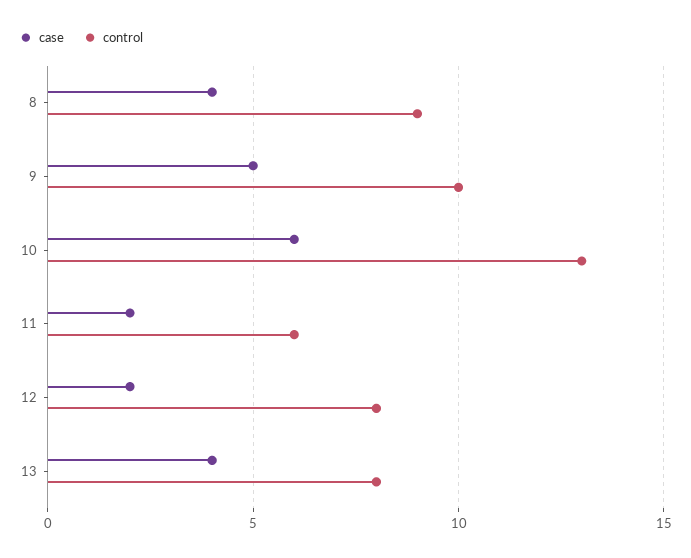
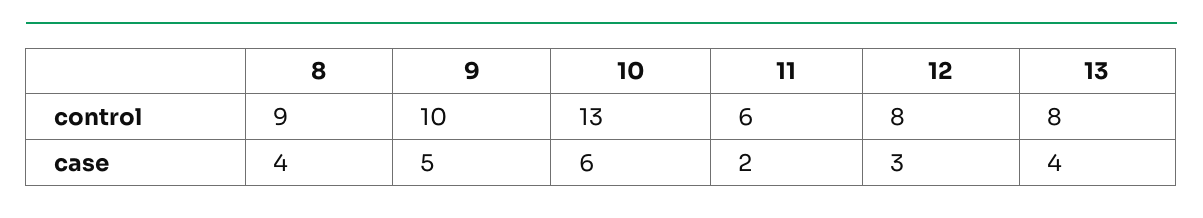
case, 12: 2 -> 3

